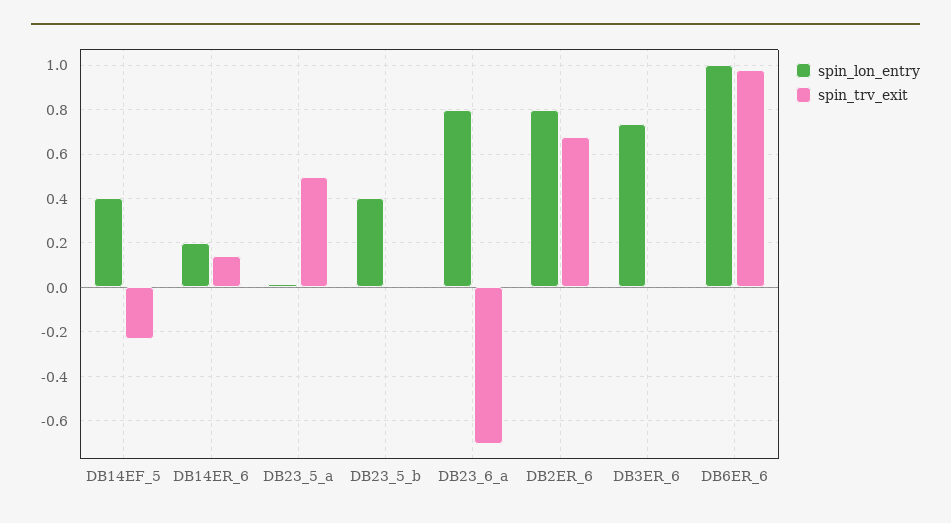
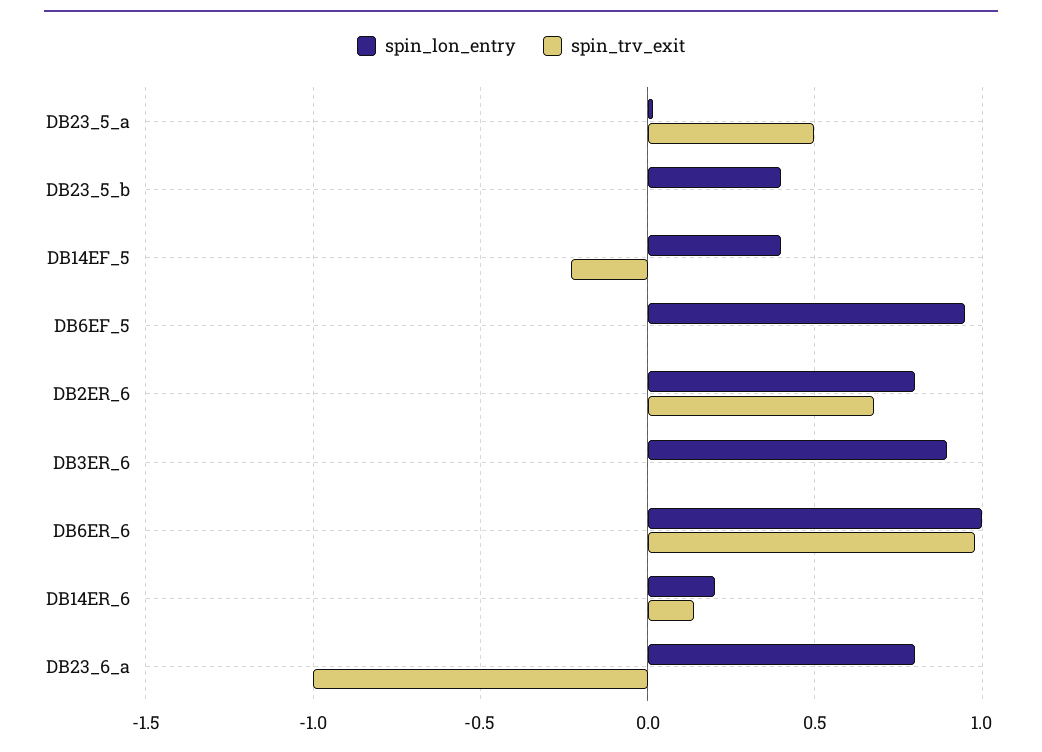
spin_trv_exit, DB23_6_a: -0.7 -> -1
spin_lon_entry, DB3ER_6: 0.75 -> 0.9
spin_lon_entry, DB6EF_5: none -> 0.95
spin_trv_exit, DB6EF_5: none -> 0

